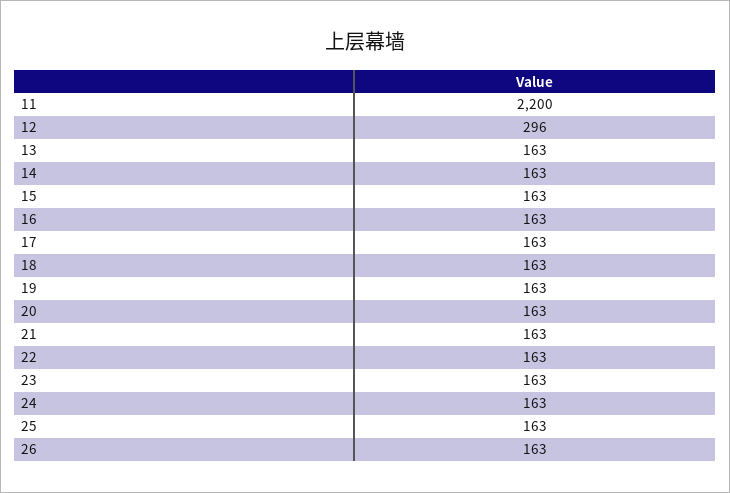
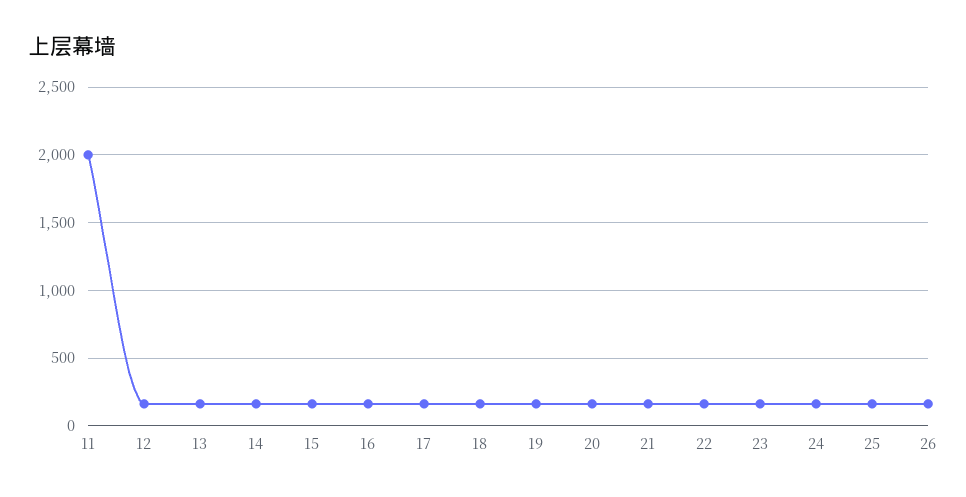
11: 2200 -> 2000
12: 296 -> 150

